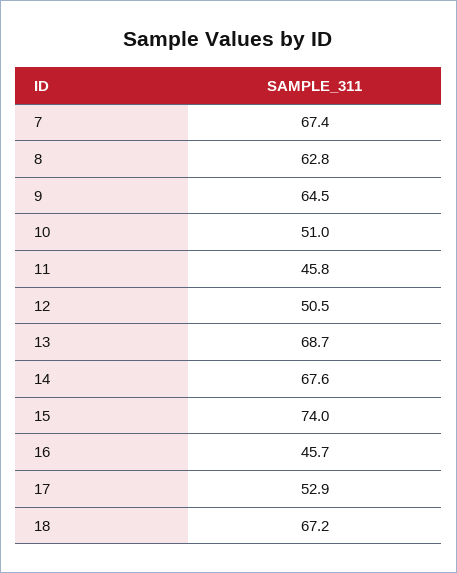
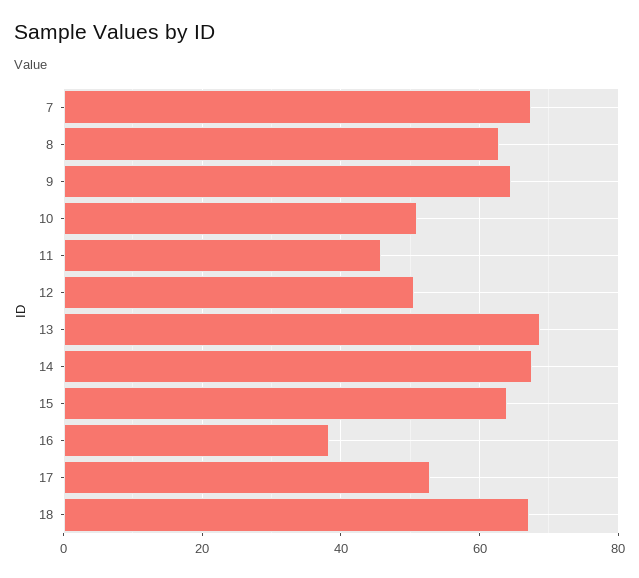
15: 74 -> 64
16: 45.7 -> 38

